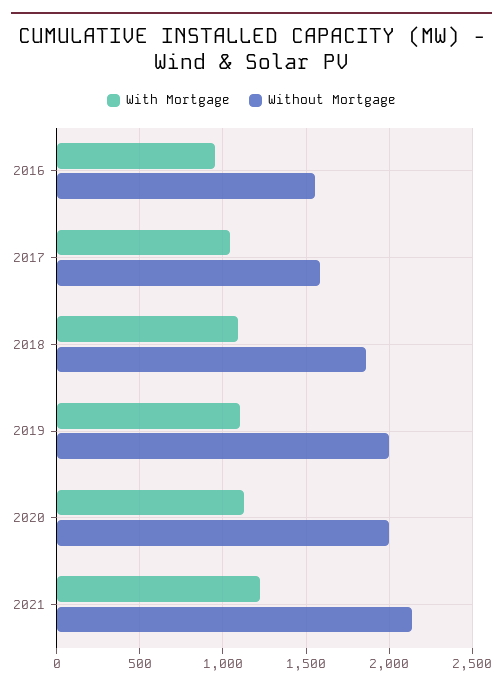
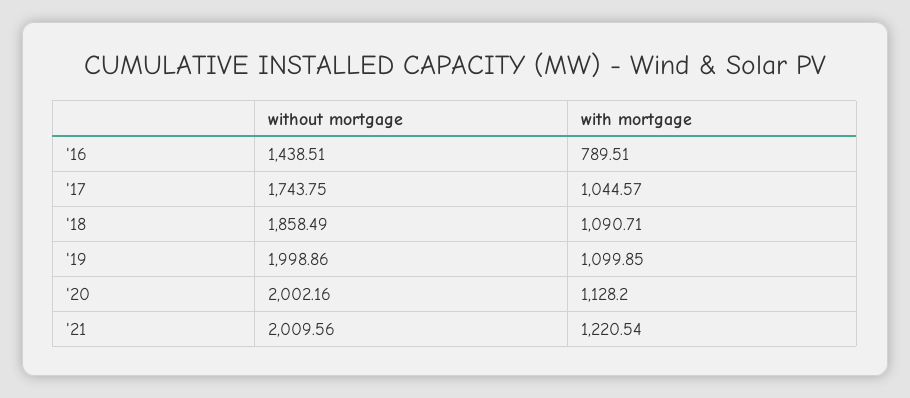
With Mortgage, 2016: 950 -> 789.51
Without Mortgage, 2016: 1550 -> 1438.51
Without Mortgage, 2017: 1600 -> 1743.75
Without Mortgage, 2021: 2150 -> 2009.56

